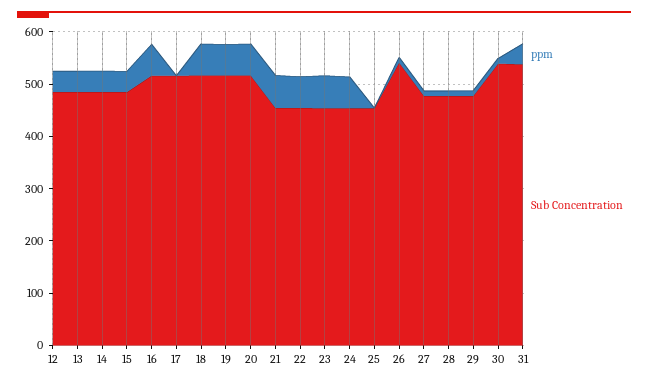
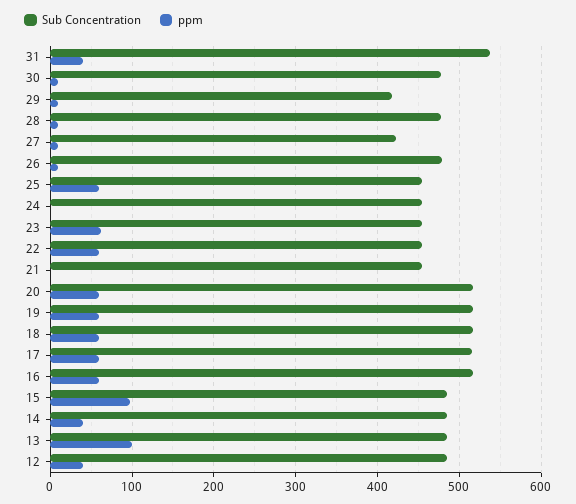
ppm, 13: 40 -> 100
ppm, 15: 40 -> 100
ppm, 17: 0 -> 60
ppm, 21: 60 -> 0
ppm, 24: 60 -> 0
ppm, 25: 0 -> 60
Sub Concentration, 26: 540 -> 480
Sub Concentration, 27: 480 -> 420
Sub Concentration, 29: 480 -> 420
Sub Concentration, 30: 540 -> 480

